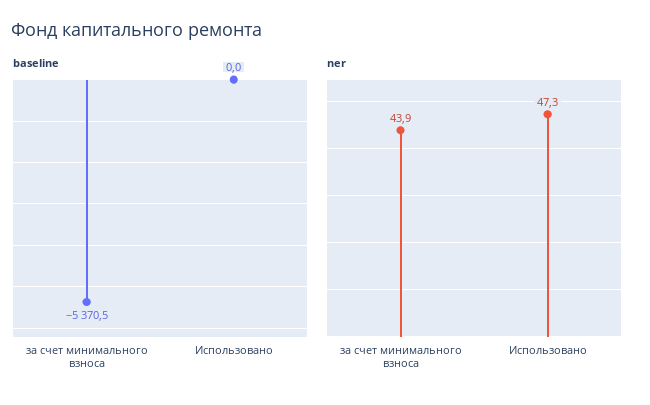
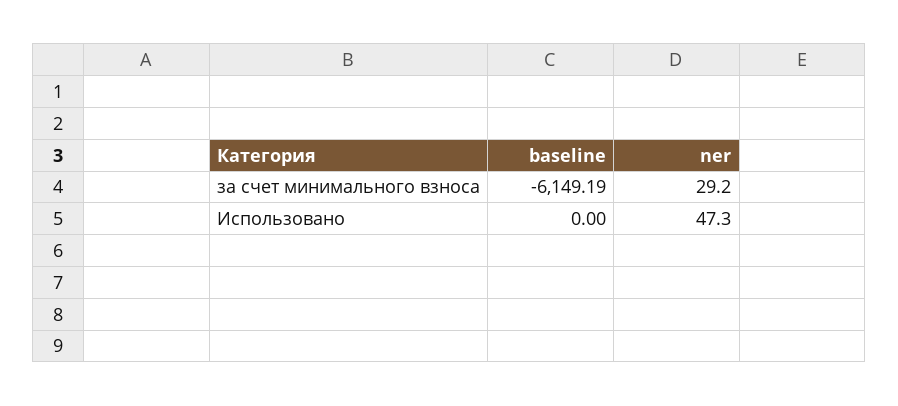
baseline, за счет минимального взноса: -5370.5 -> -6149.19
ner, за счет минимального взноса: 43.9 -> 29.2

